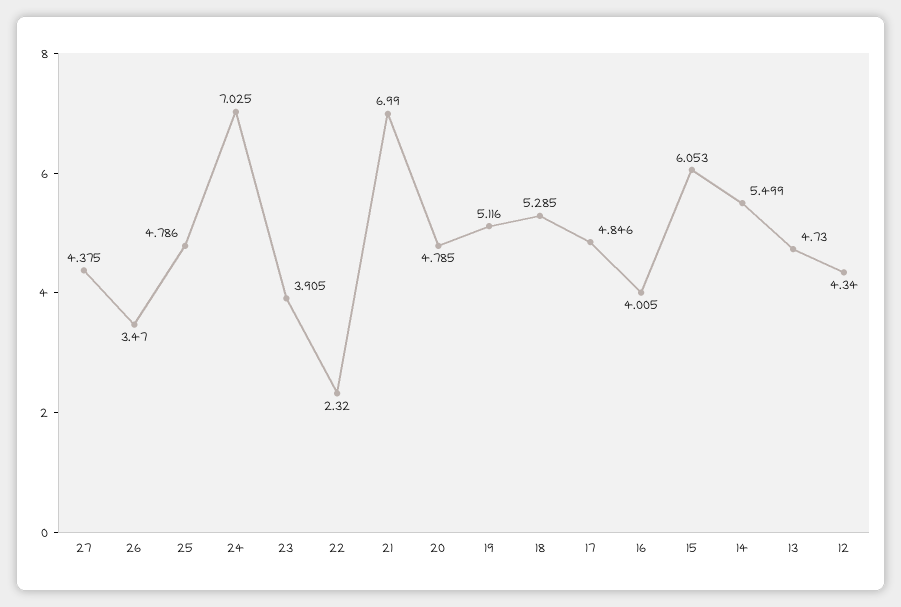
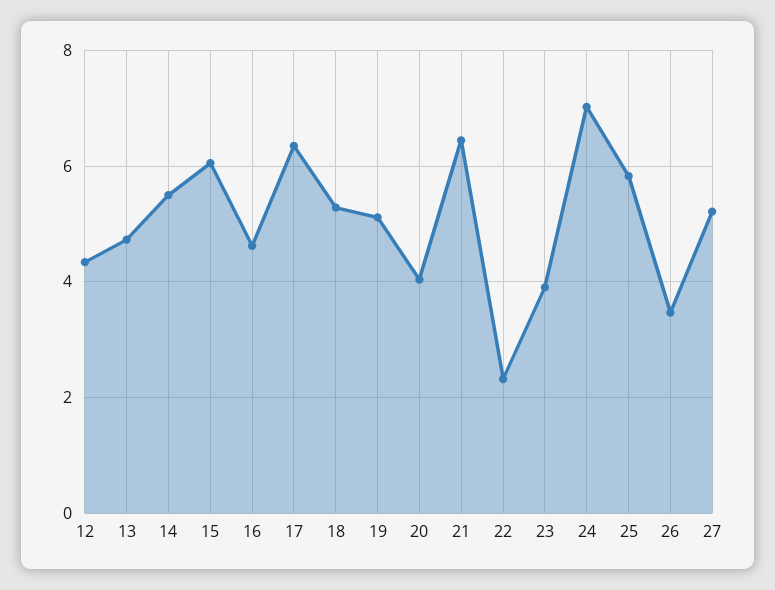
27: 4.375 -> 5.2
25: 4.786 -> 5.8
21: 6.99 -> 6.4
20: 4.785 -> 4
17: 4.846 -> 6.4
16: 4.005 -> 4.6

